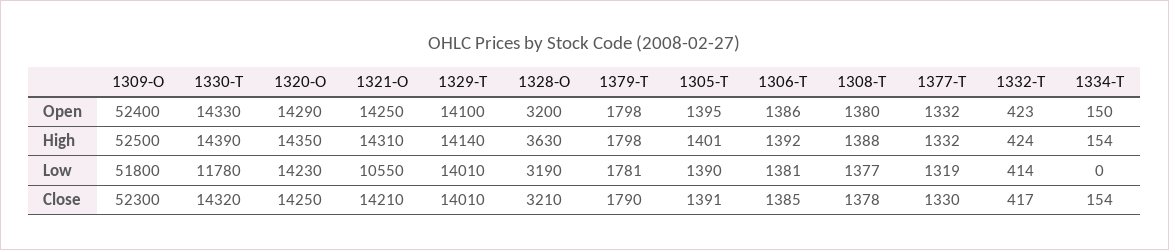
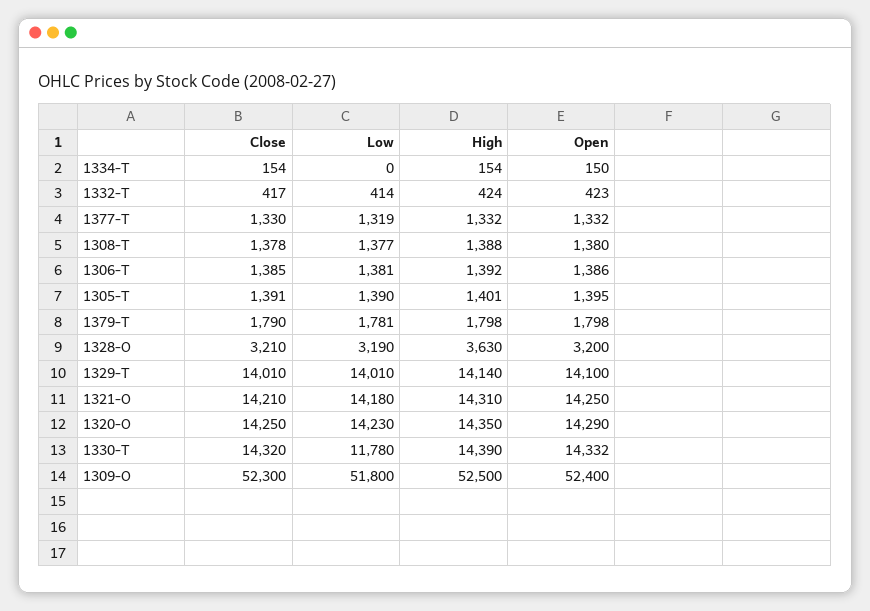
1330-T, Open: 14330 -> 14332
1321-O, Low: 10550 -> 14180

